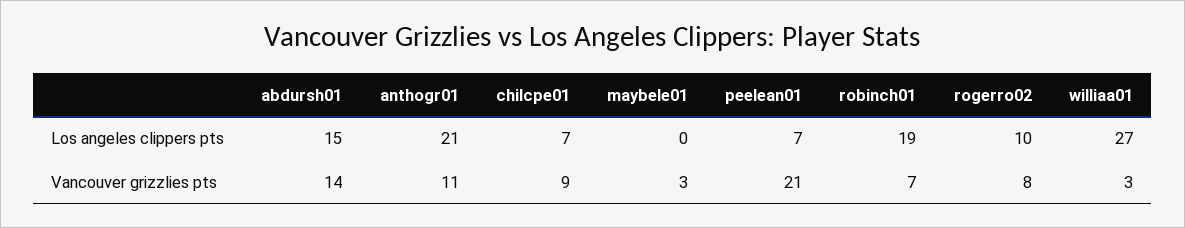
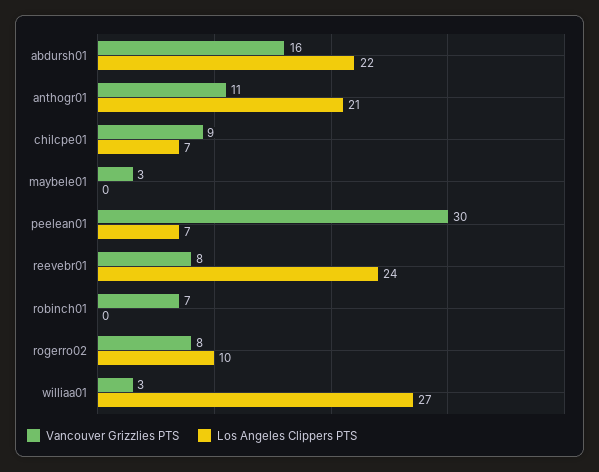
Los angeles clippers pts, abdursh01: 15 -> 22
Los angeles clippers pts, robinch01: 19 -> 0
Vancouver grizzlies pts, abdursh01: 14 -> 16
Vancouver grizzlies pts, peelean01: 21 -> 30
Vancouver grizzlies pts, reevebr01: none -> 8
Los angeles clippers pts, reevebr01: none -> 24

